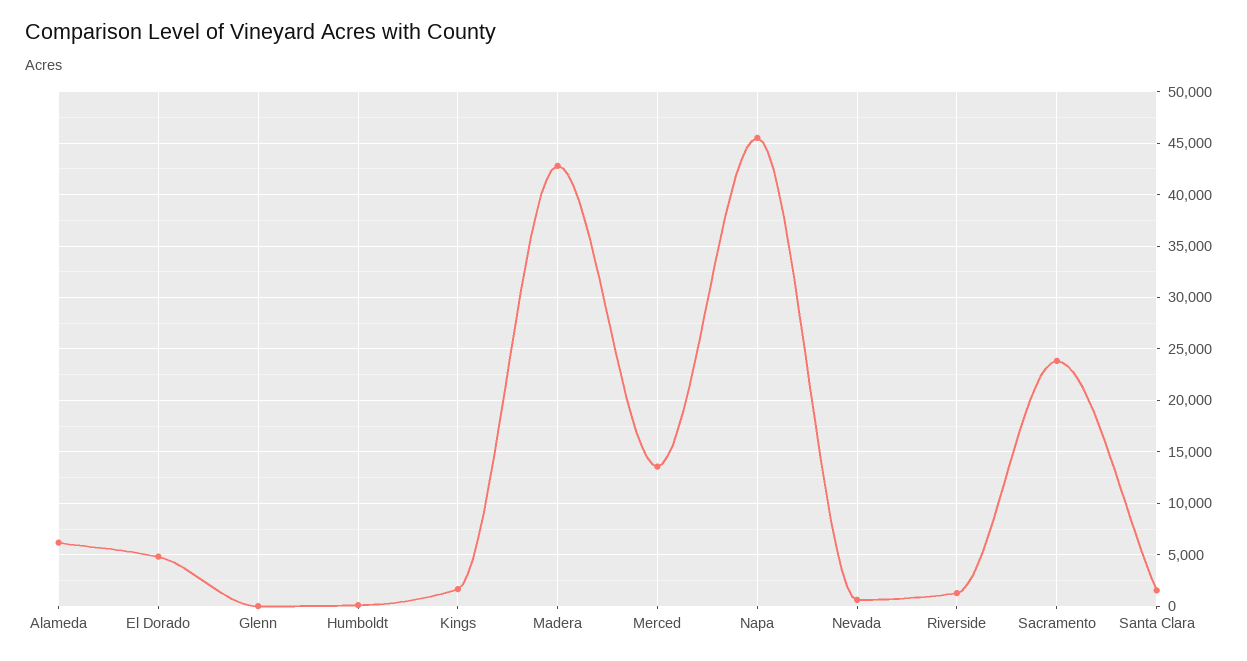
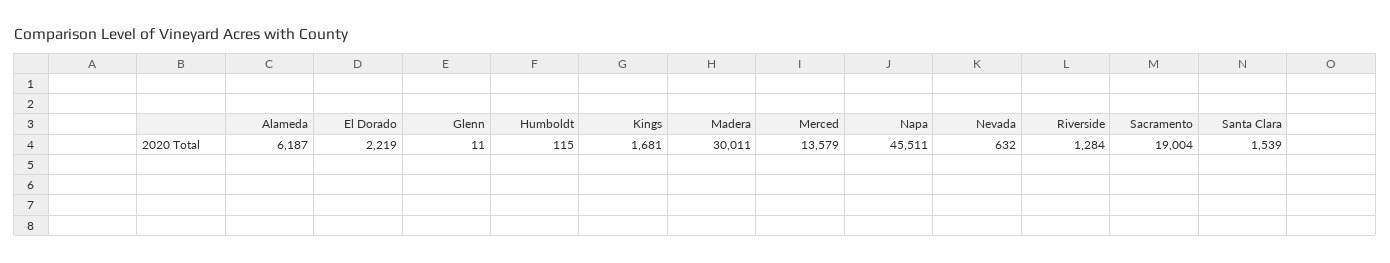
El Dorado: 5000 -> 2219
Madera: 43000 -> 30011
Sacramento: 24000 -> 19004

